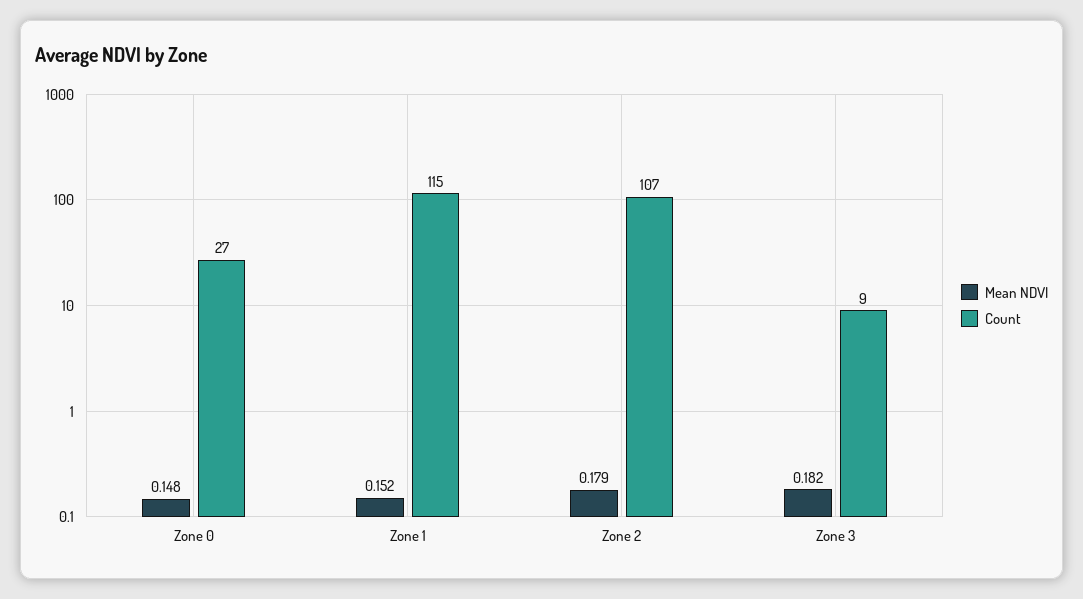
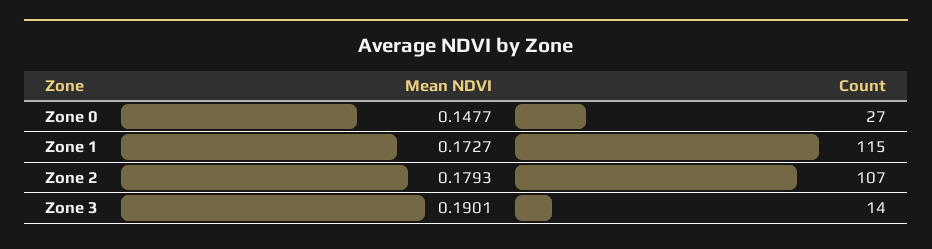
Mean NDVI, Zone 1: 0.152 -> 0.1727
Mean NDVI, Zone 3: 0.182 -> 0.1901
Count, Zone 3: 9 -> 14

